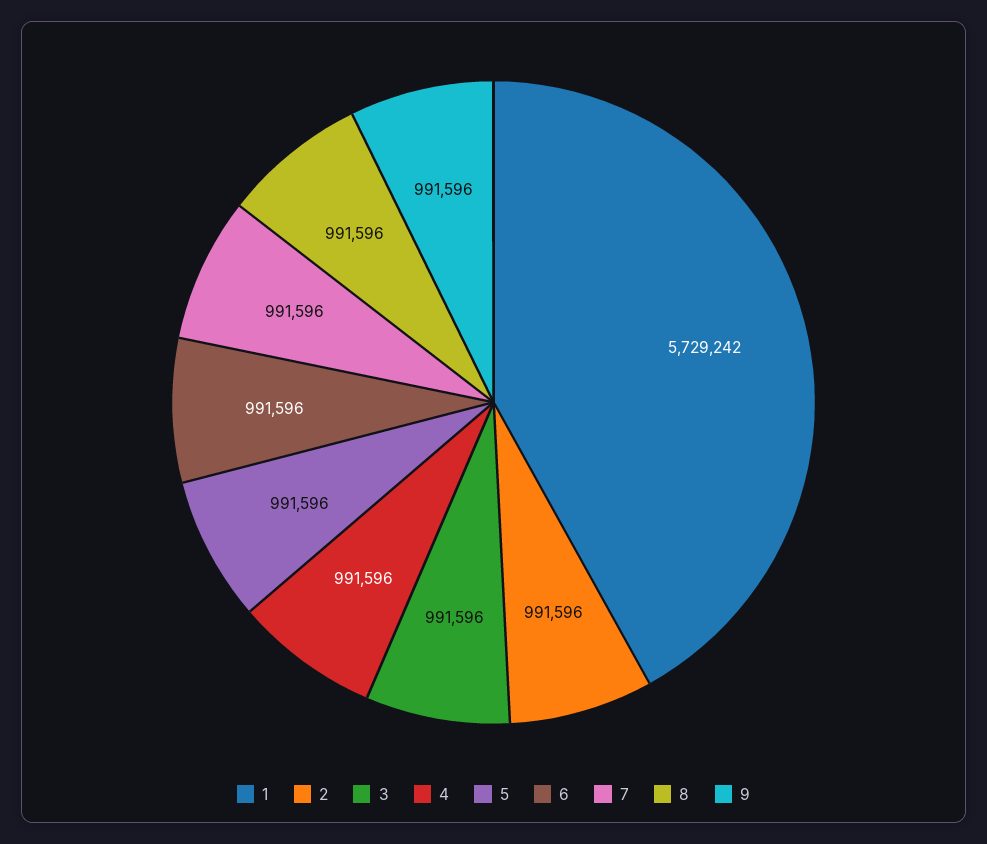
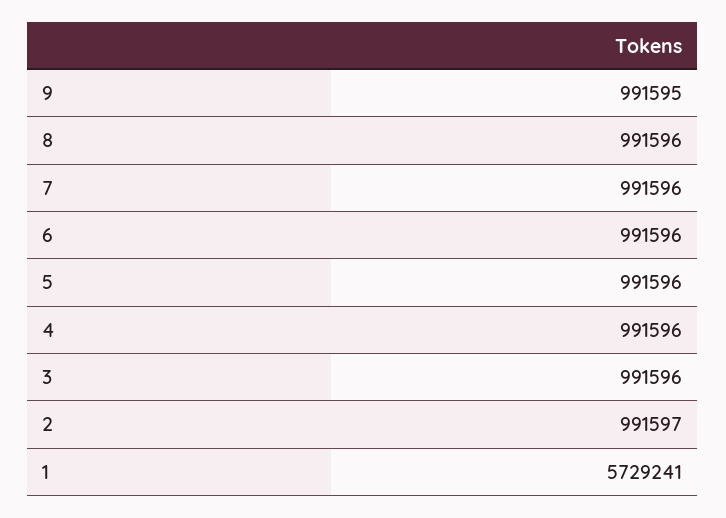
1: 5729242 -> 5729241
2: 991596 -> 991597
9: 991596 -> 991595

